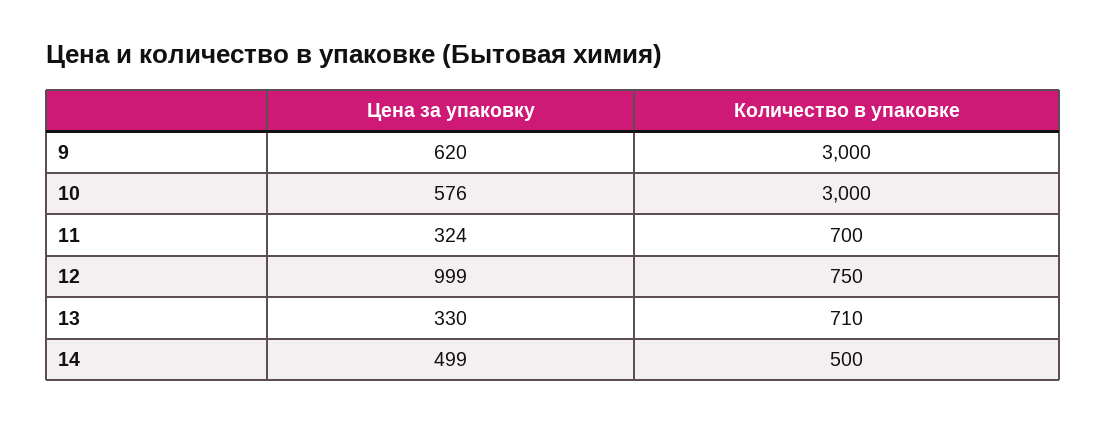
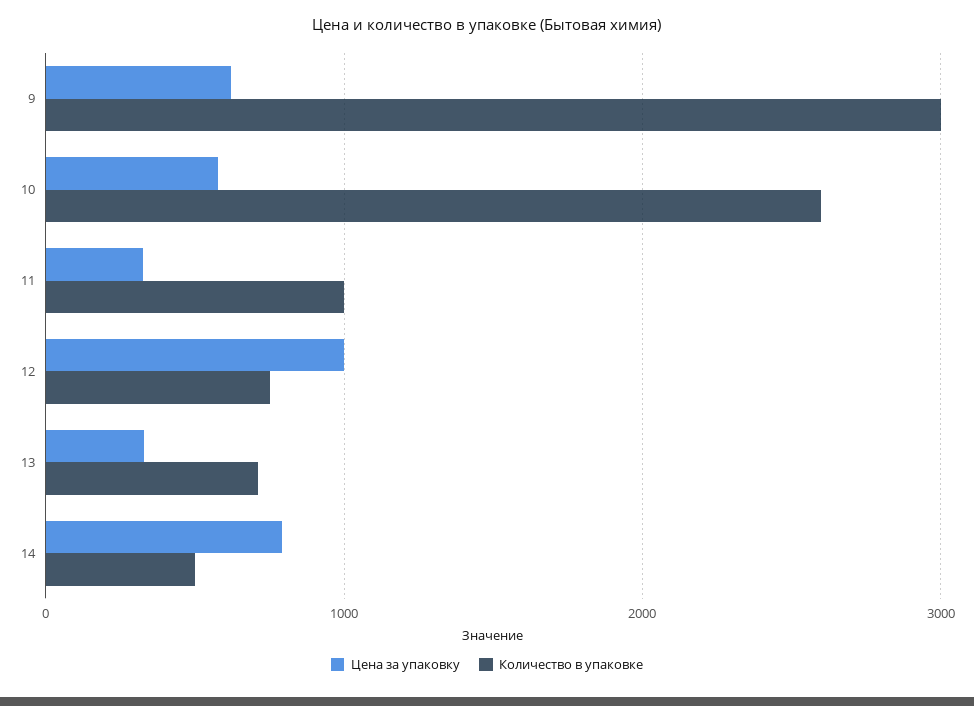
Количество в упаковке, 10: 3000 -> 2600
Количество в упаковке, 11: 700 -> 1000
Цена за упаковку, 14: 499 -> 800

